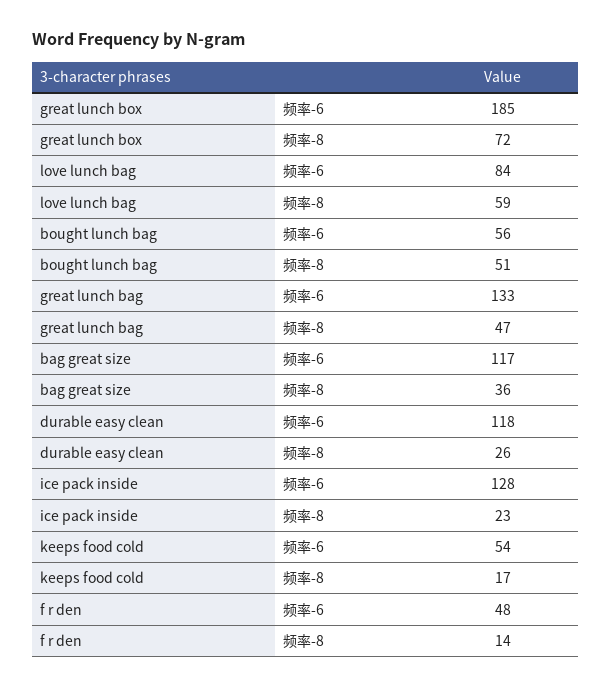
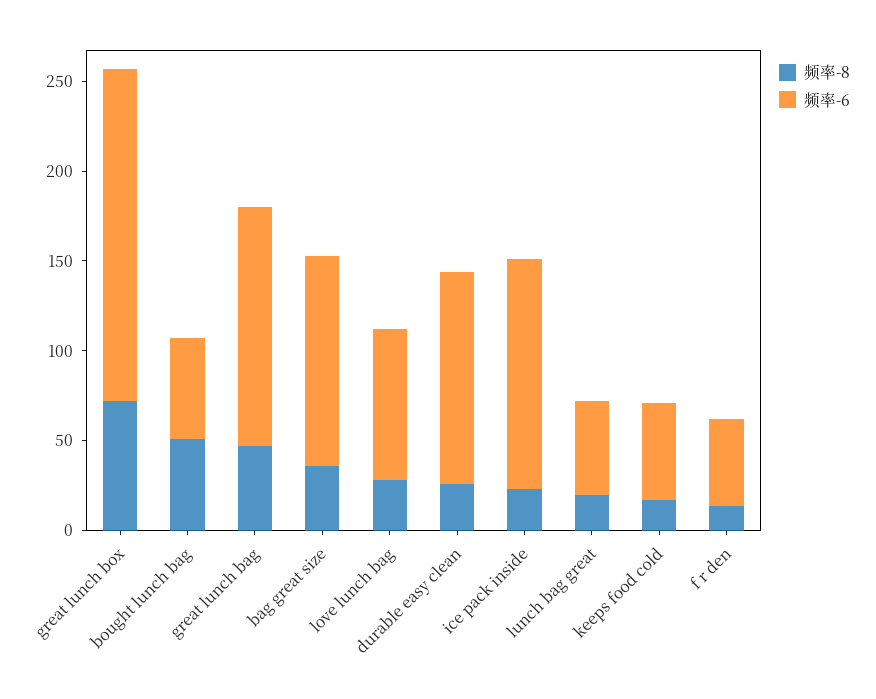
频率-8, love lunch bag: 59 -> 30
频率-8, lunch bag great: none -> 20
频率-6, lunch bag great: none -> 50

